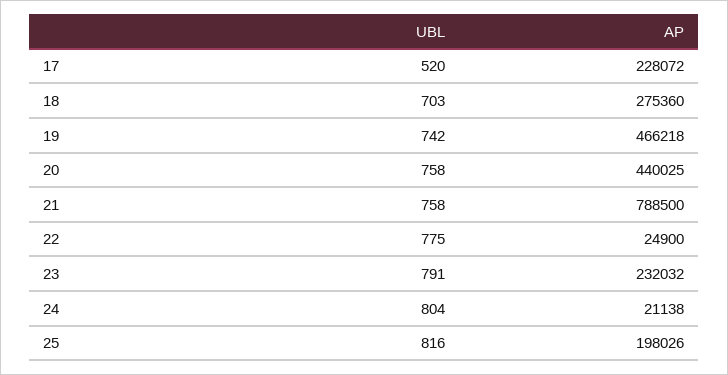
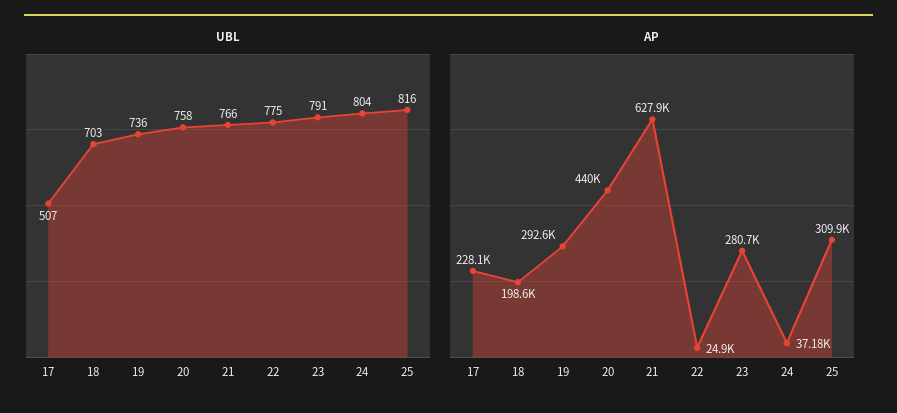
UBL, 17: 520 -> 507
AP, 18: 275360 -> 198600
UBL, 19: 742 -> 736
AP, 19: 466218 -> 292600
UBL, 21: 758 -> 766
AP, 21: 788500 -> 627900
AP, 23: 232032 -> 280700
AP, 24: 21138 -> 37180
AP, 25: 198026 -> 309900

